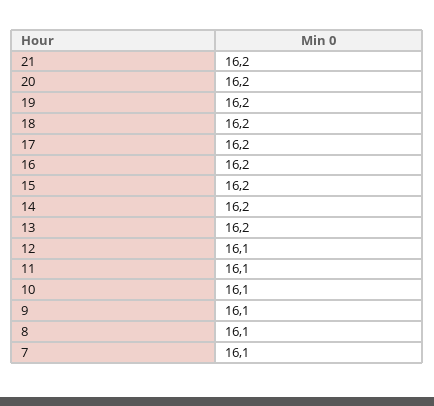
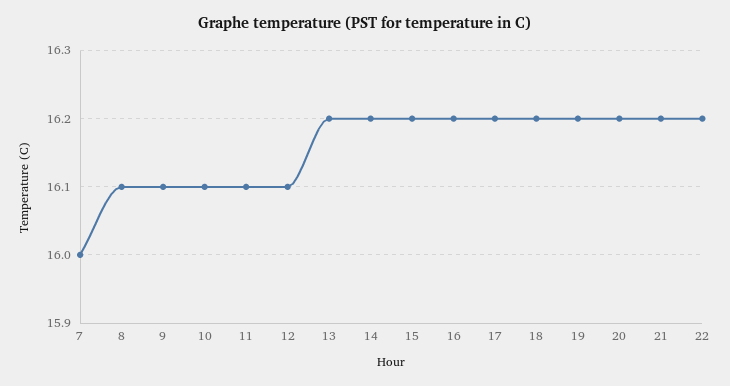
7: 16.1 -> 16
22: none -> 16.2

